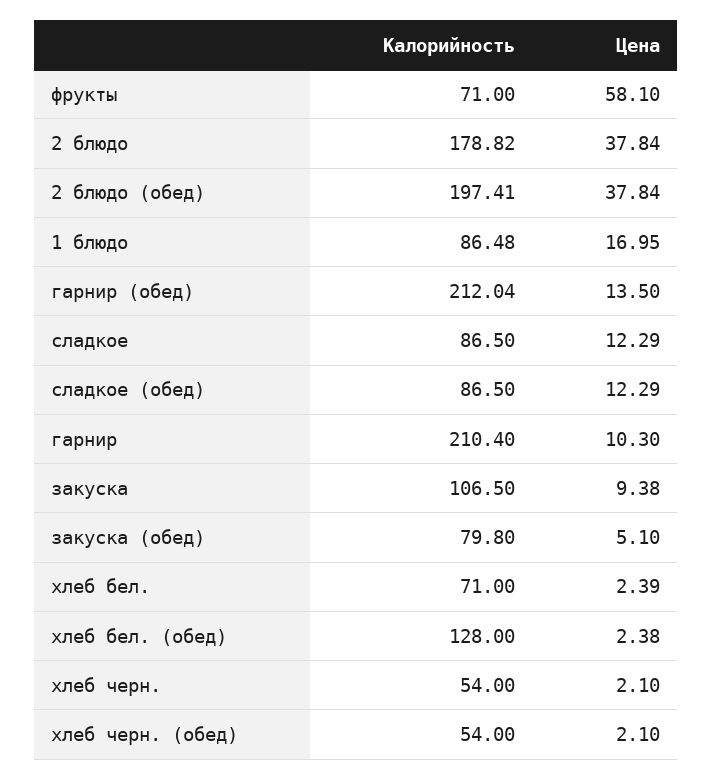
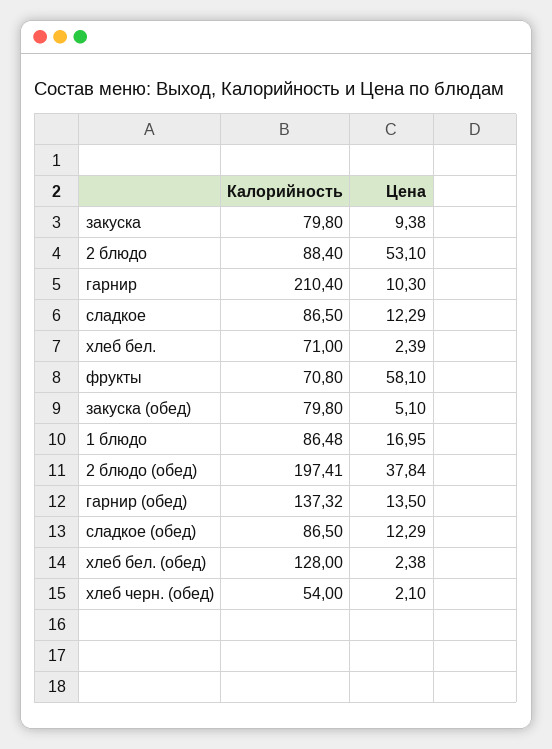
Калорийность, фрукты: 71 -> 70.8
Калорийность, 2 блюдо: 178.82 -> 88.4
Цена, 2 блюдо: 37.84 -> 53.1
Калорийность, гарнир (обед): 212.04 -> 137.32
Калорийность, закуска: 106.5 -> 79.8
Калорийность, хлеб черн.: 54 -> none
Цена, хлеб черн.: 2.1 -> none

